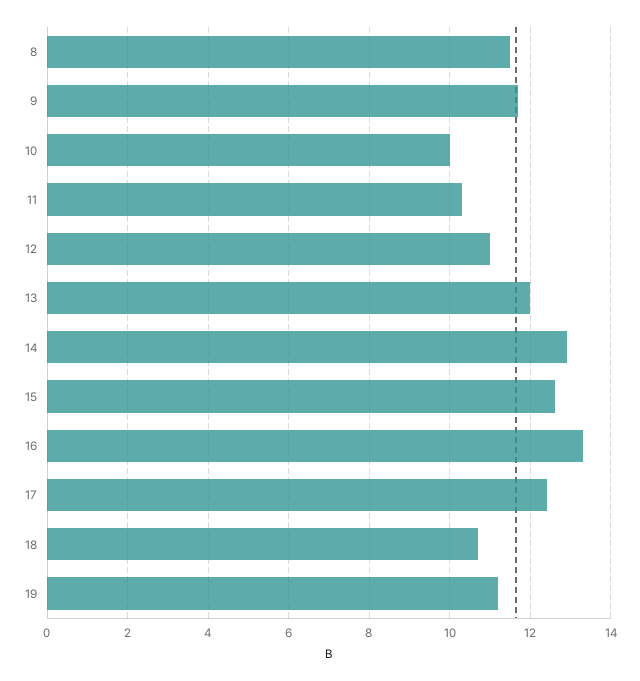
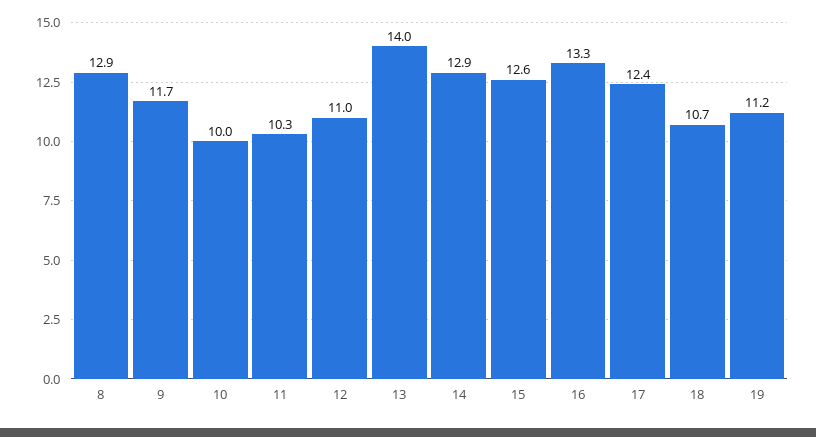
8: 11.5 -> 12.9
13: 12 -> 14

